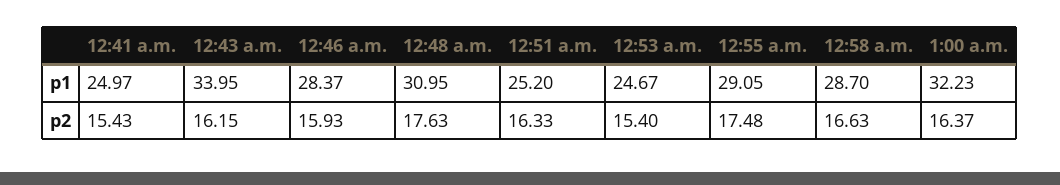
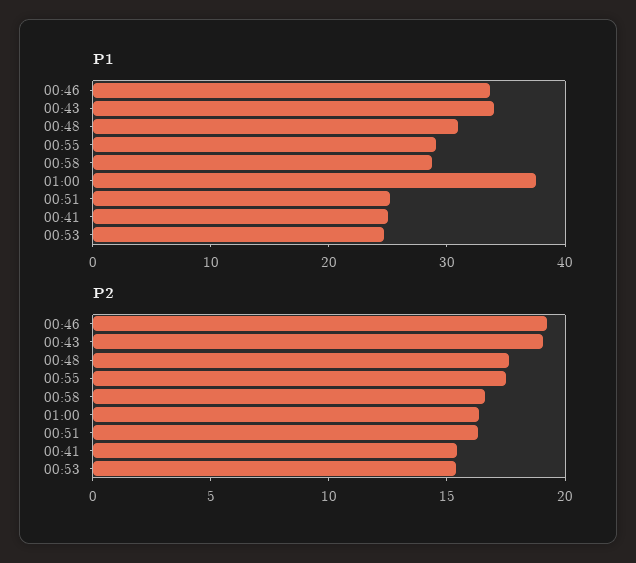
p1, 12:46 a.m.: 28.37 -> 34
p1, 1:00 a.m.: 32.23 -> 38
p2, 12:43 a.m.: 16.15 -> 19
p2, 12:46 a.m.: 15.93 -> 19

